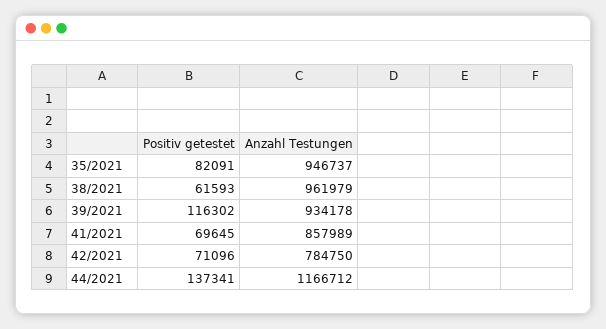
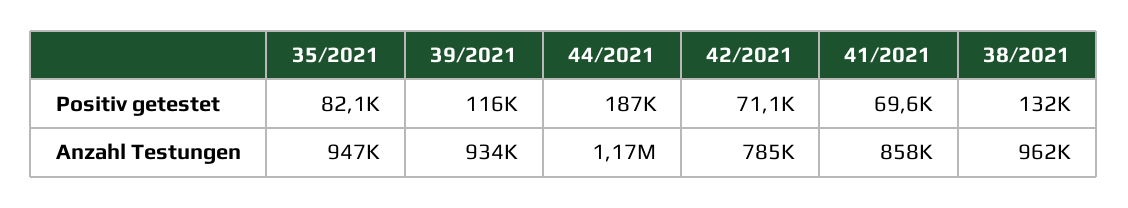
Positiv getestet, 38/2021: 61593 -> 132000
Positiv getestet, 44/2021: 137341 -> 187000

